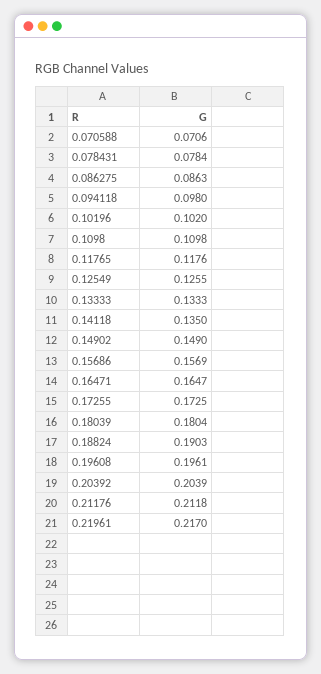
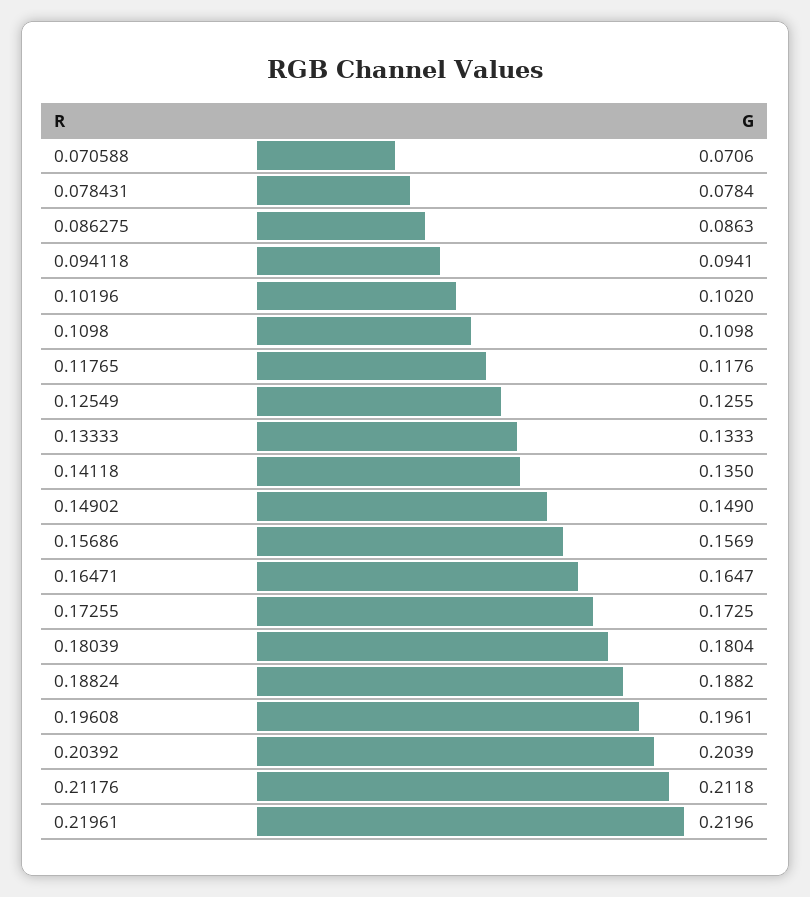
0.094118: 0.098 -> 0.0941
0.18824: 0.1903 -> 0.1882
0.21961: 0.217 -> 0.2196

